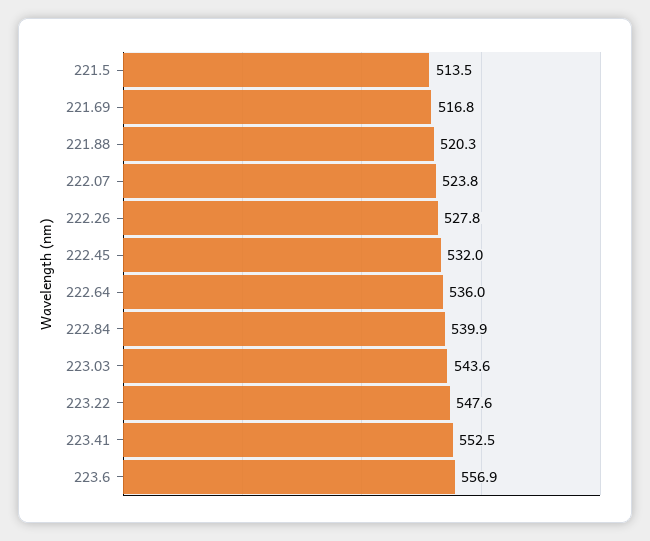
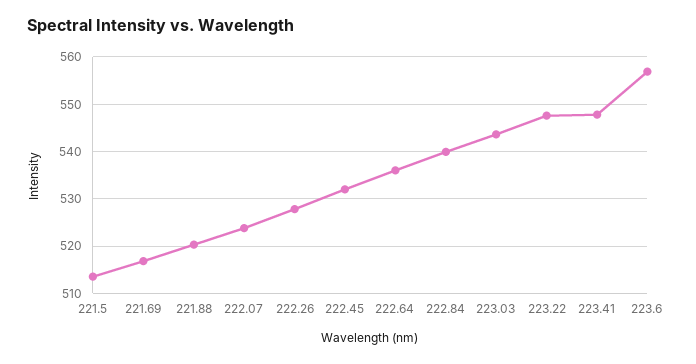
223.41: 552.5 -> 548

